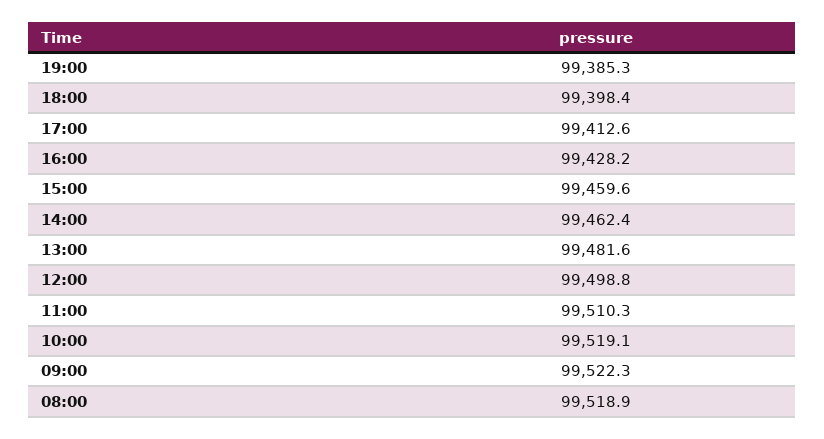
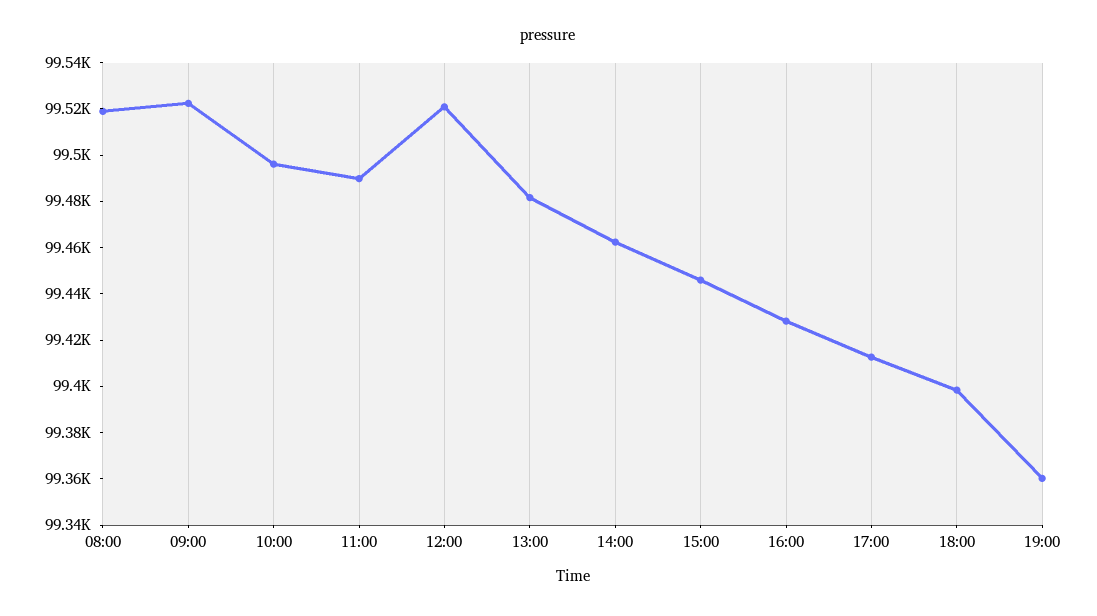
19:00: 99385.3 -> 99360
15:00: 99459.6 -> 99445
12:00: 99498.8 -> 99520
11:00: 99510.3 -> 99490
10:00: 99519.1 -> 99495

